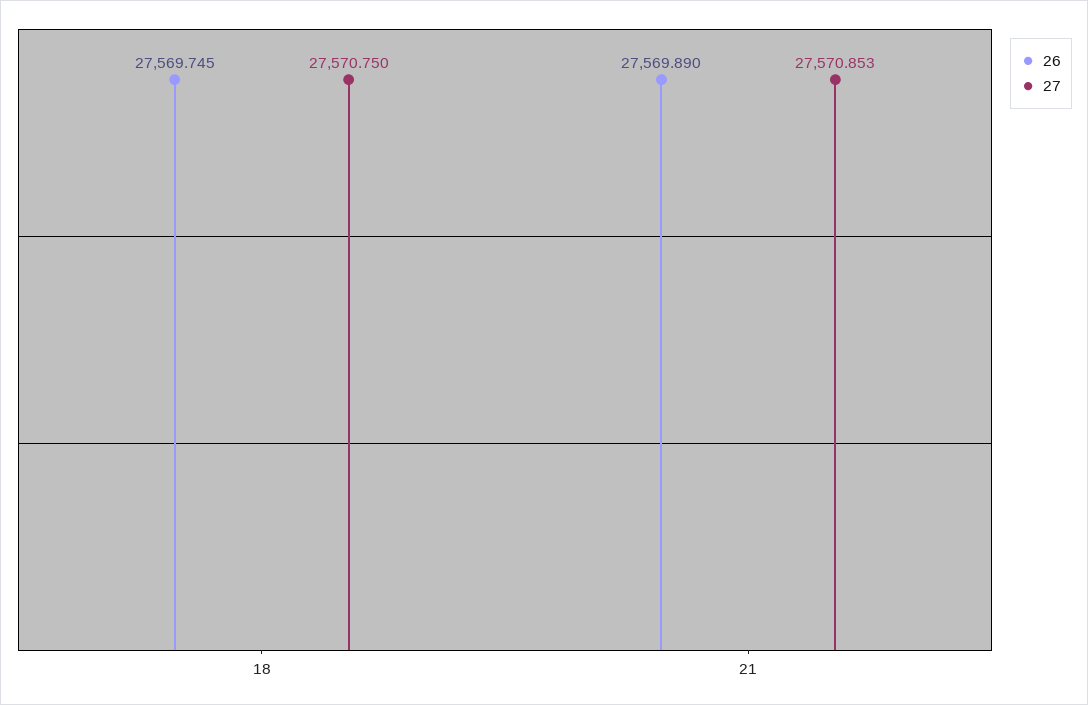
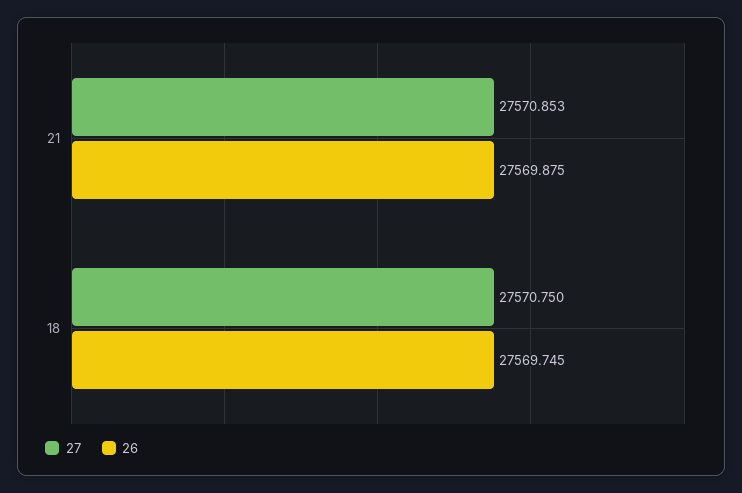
26, 21: 27569.89 -> 27569.875

